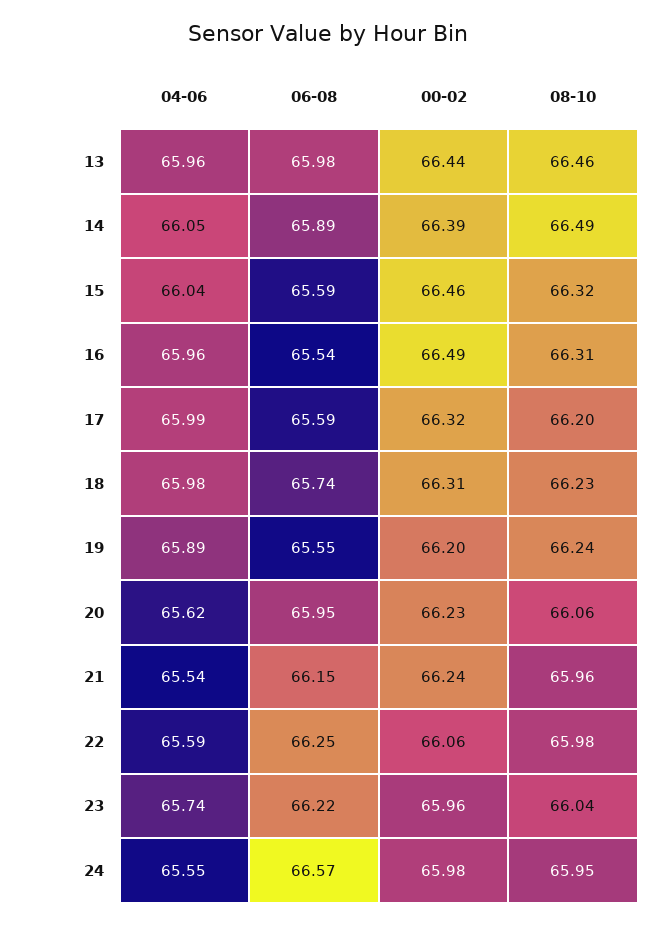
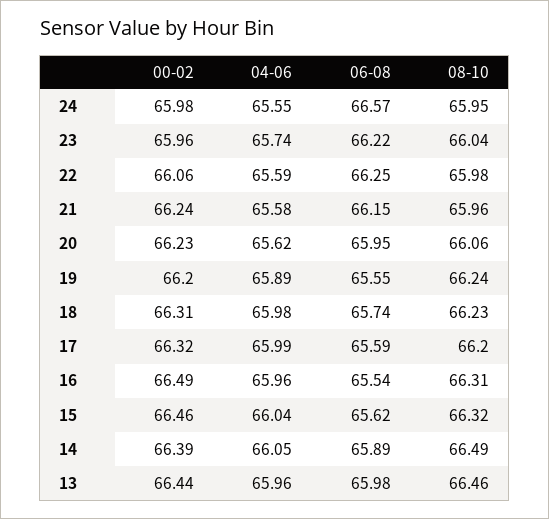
06-08, 15: 65.59 -> 65.62
04-06, 21: 65.54 -> 65.58

